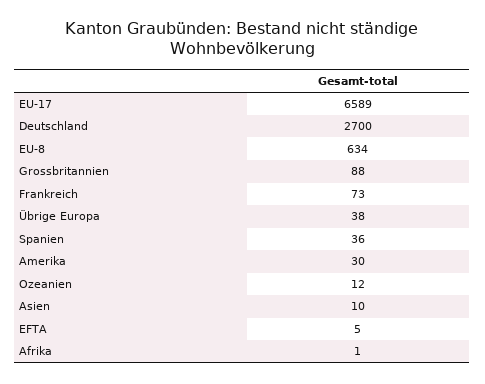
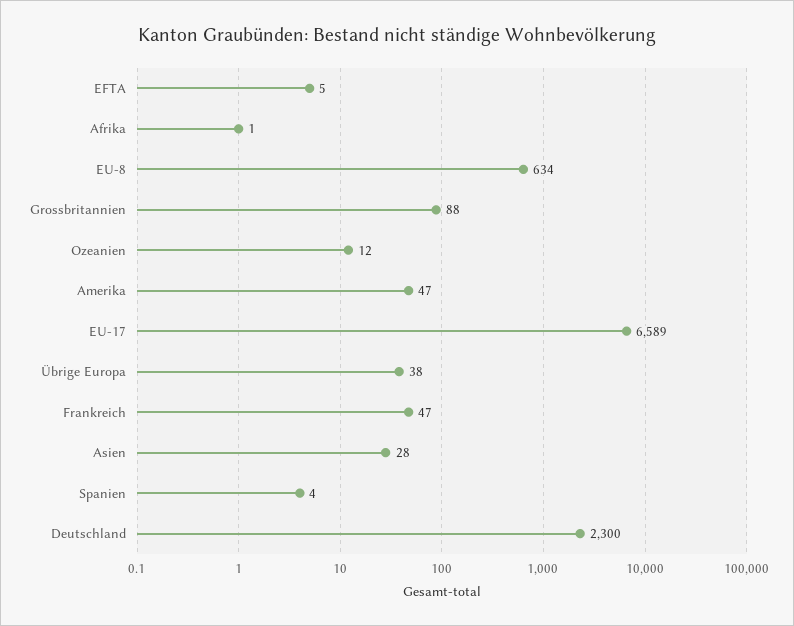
Deutschland: 2700 -> 2300
Frankreich: 73 -> 47
Spanien: 36 -> 4
Amerika: 30 -> 47
Asien: 10 -> 28

